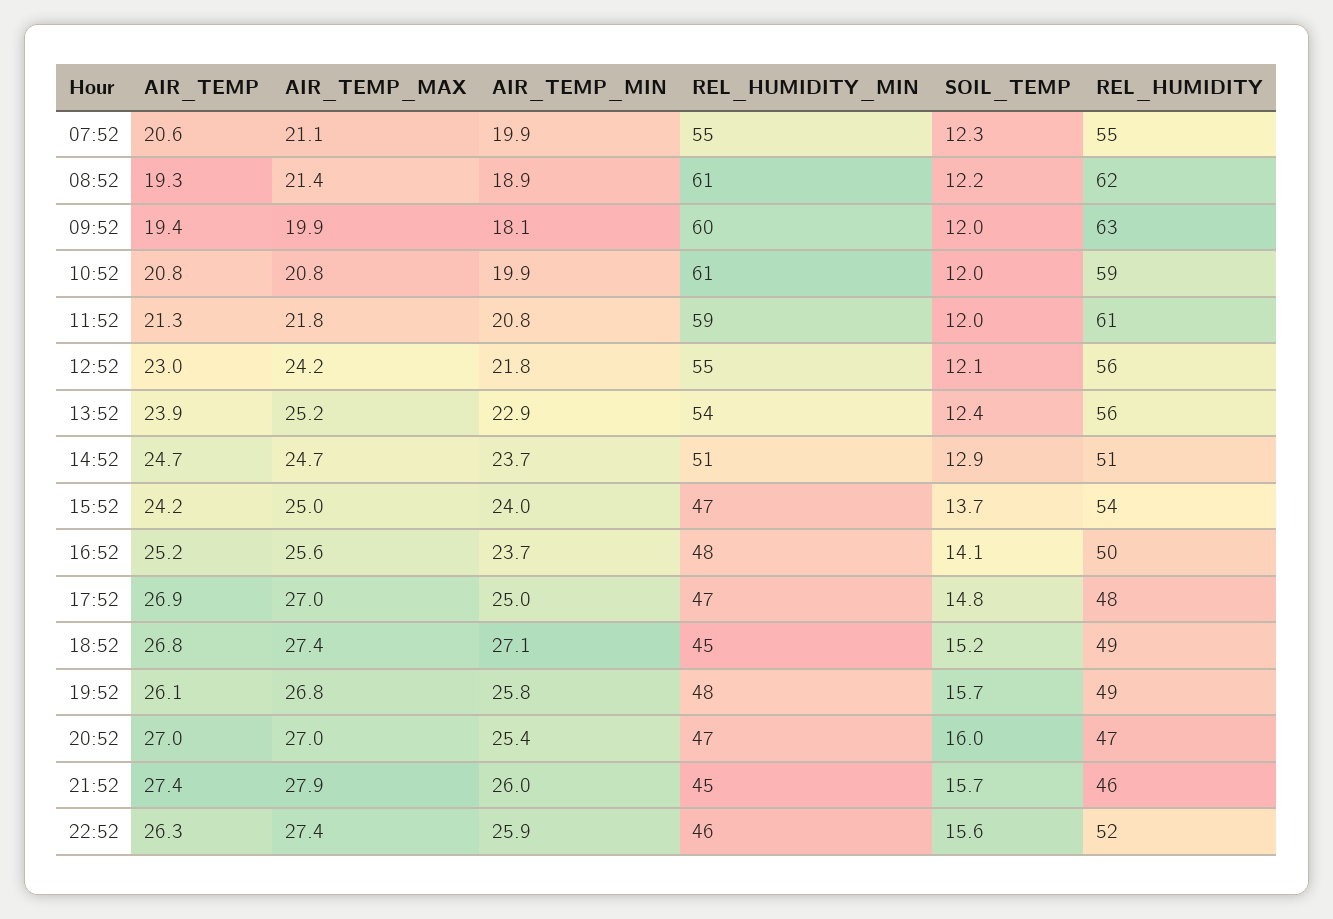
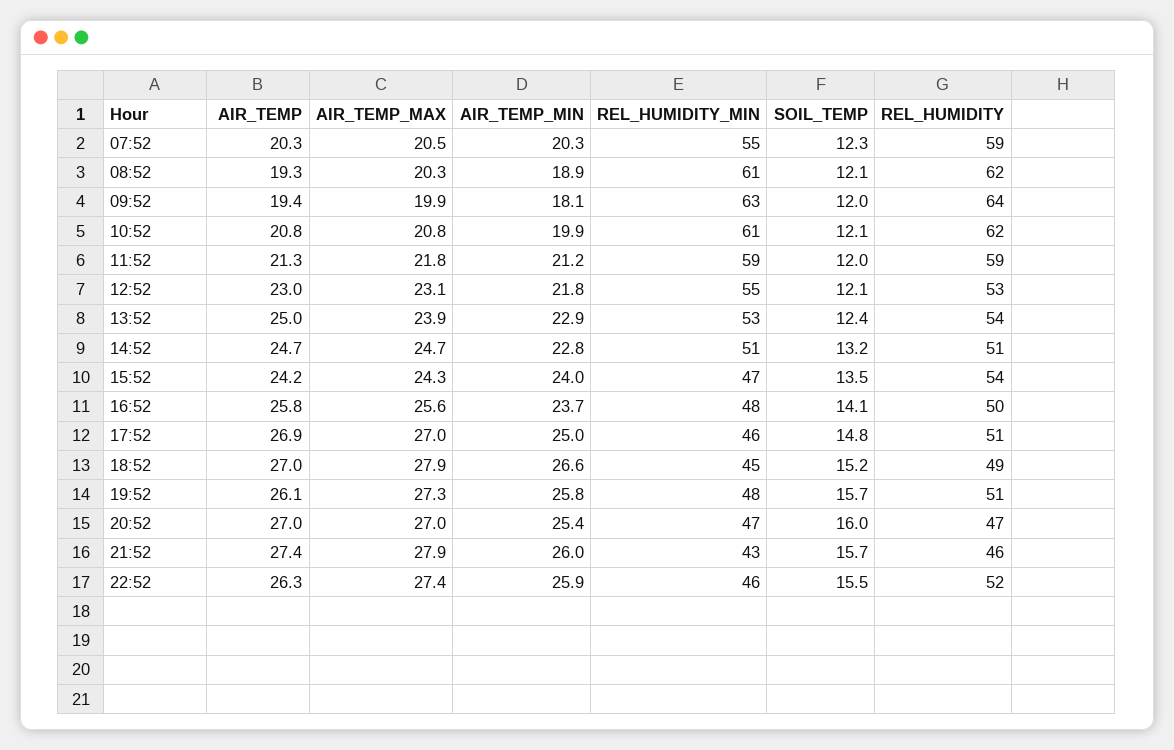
AIR_TEMP, 07:52: 20.6 -> 20.3
AIR_TEMP_MAX, 07:52: 21.1 -> 20.5
AIR_TEMP_MIN, 07:52: 19.9 -> 20.3
REL_HUMIDITY, 07:52: 55 -> 59
AIR_TEMP_MAX, 08:52: 21.4 -> 20.3
SOIL_TEMP, 08:52: 12.2 -> 12.1
REL_HUMIDITY_MIN, 09:52: 60 -> 63
REL_HUMIDITY, 09:52: 63 -> 64
SOIL_TEMP, 10:52: 12 -> 12.1
REL_HUMIDITY, 10:52: 59 -> 62
AIR_TEMP_MIN, 11:52: 20.8 -> 21.2
REL_HUMIDITY, 11:52: 61 -> 59
AIR_TEMP_MAX, 12:52: 24.2 -> 23.1
REL_HUMIDITY, 12:52: 56 -> 53
AIR_TEMP, 13:52: 23.9 -> 25
AIR_TEMP_MAX, 13:52: 25.2 -> 23.9
REL_HUMIDITY_MIN, 13:52: 54 -> 53
REL_HUMIDITY, 13:52: 56 -> 54
AIR_TEMP_MIN, 14:52: 23.7 -> 22.8
SOIL_TEMP, 14:52: 12.9 -> 13.2
AIR_TEMP_MAX, 15:52: 25 -> 24.3
SOIL_TEMP, 15:52: 13.7 -> 13.5
AIR_TEMP, 16:52: 25.2 -> 25.8
REL_HUMIDITY_MIN, 17:52: 47 -> 46
REL_HUMIDITY, 17:52: 48 -> 51
AIR_TEMP, 18:52: 26.8 -> 27
AIR_TEMP_MAX, 18:52: 27.4 -> 27.9
AIR_TEMP_MIN, 18:52: 27.1 -> 26.6
AIR_TEMP_MAX, 19:52: 26.8 -> 27.3
REL_HUMIDITY, 19:52: 49 -> 51
REL_HUMIDITY_MIN, 21:52: 45 -> 43
SOIL_TEMP, 22:52: 15.6 -> 15.5

